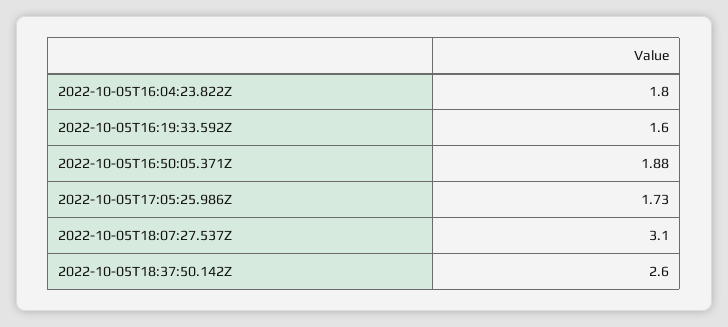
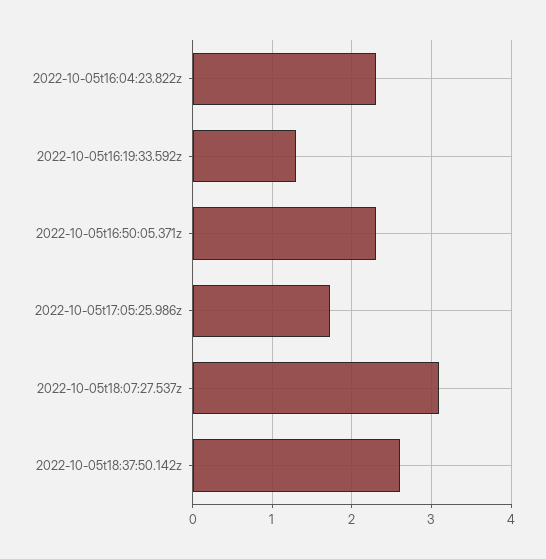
2022-10-05T16:04:23.822Z: 1.8 -> 2.3
2022-10-05T16:19:33.592Z: 1.6 -> 1.3
2022-10-05T16:50:05.371Z: 1.88 -> 2.3

